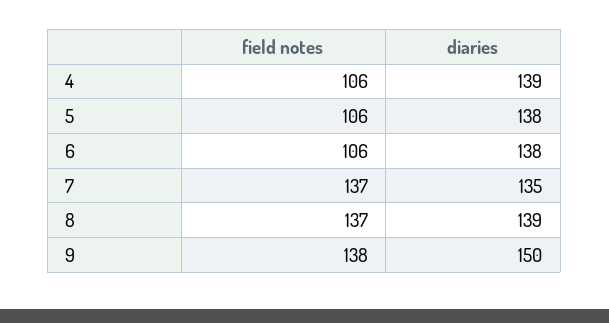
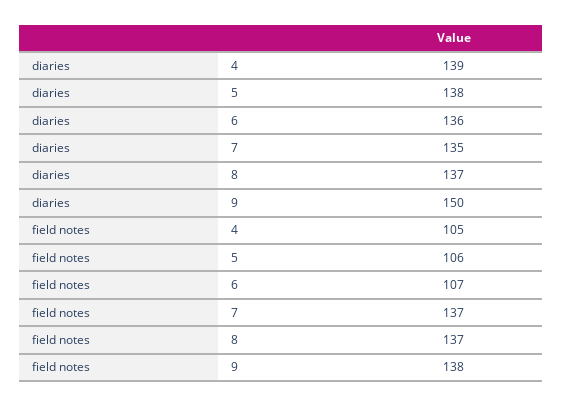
field notes, 4: 106 -> 105
field notes, 6: 106 -> 107
diaries, 6: 138 -> 136
diaries, 8: 139 -> 137

